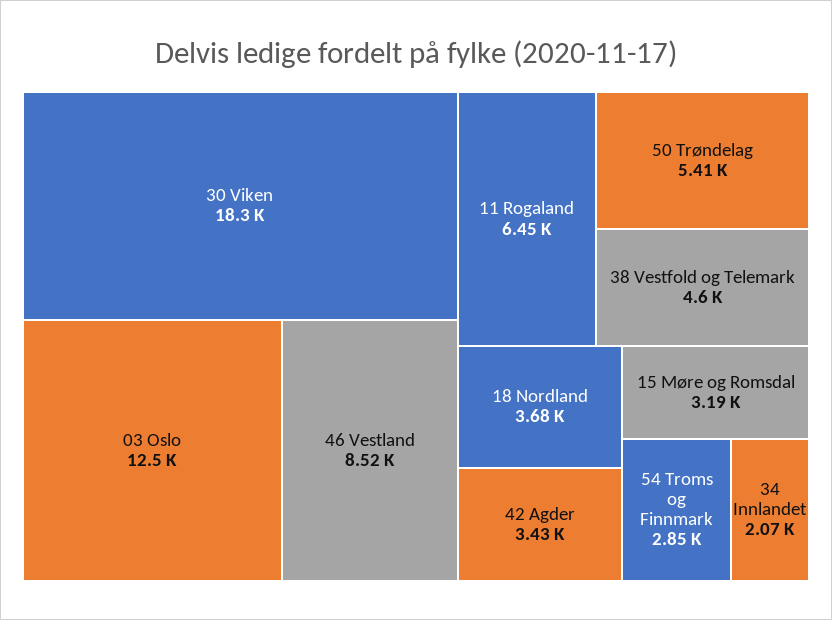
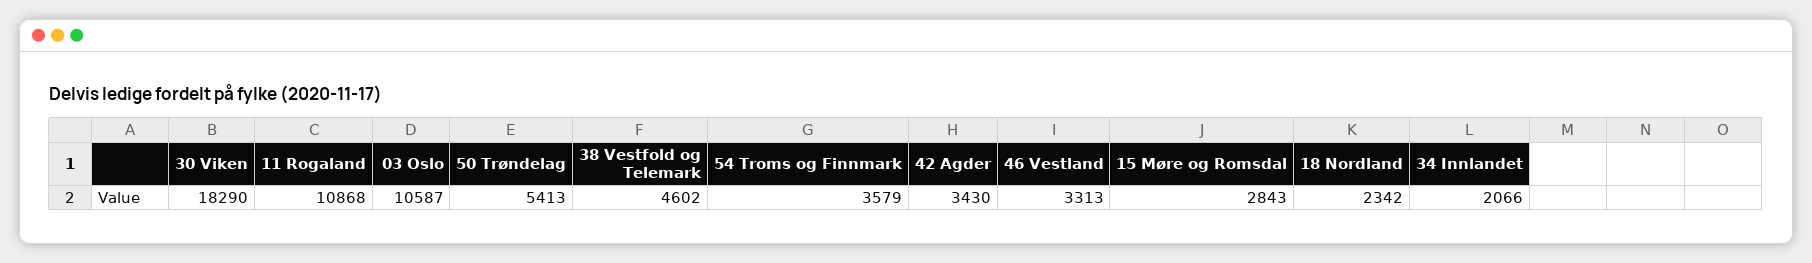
03 Oslo: 12500 -> 10587
46 Vestland: 8520 -> 3313
11 Rogaland: 6450 -> 10868
18 Nordland: 3680 -> 2342
15 Møre og Romsdal: 3190 -> 2843
54 Troms og Finnmark: 2850 -> 3579

